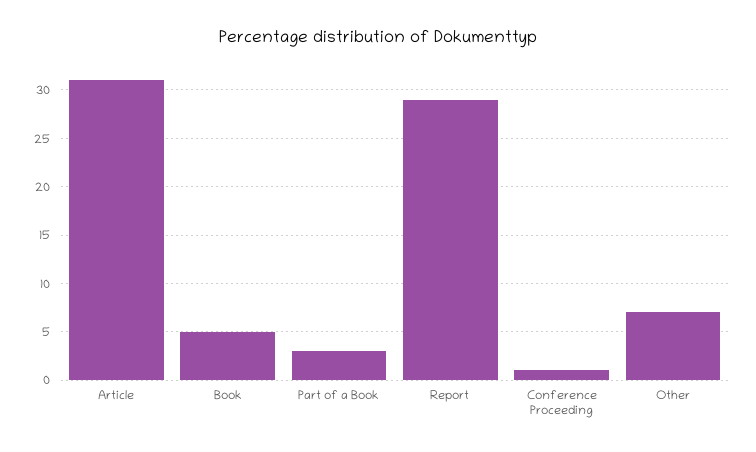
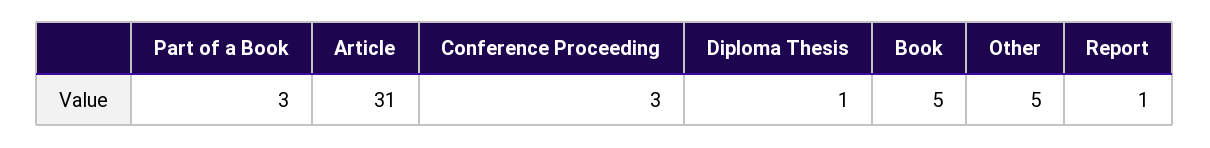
Report: 29 -> 1
Conference Proceeding: 1 -> 3
Other: 7 -> 5
Diploma Thesis: none -> 1

